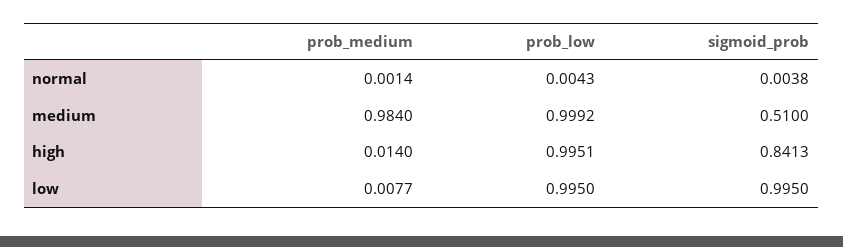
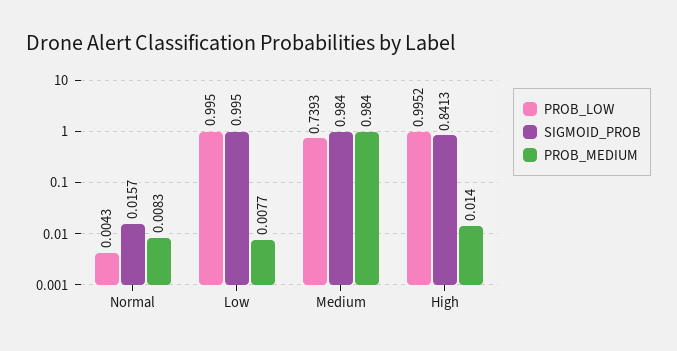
prob_medium, normal: 0.0014 -> 0.0083
sigmoid_prob, normal: 0.0038 -> 0.0157
prob_low, medium: 0.9992 -> 0.7393
sigmoid_prob, medium: 0.51 -> 0.984
prob_low, high: 0.9951 -> 0.9952

